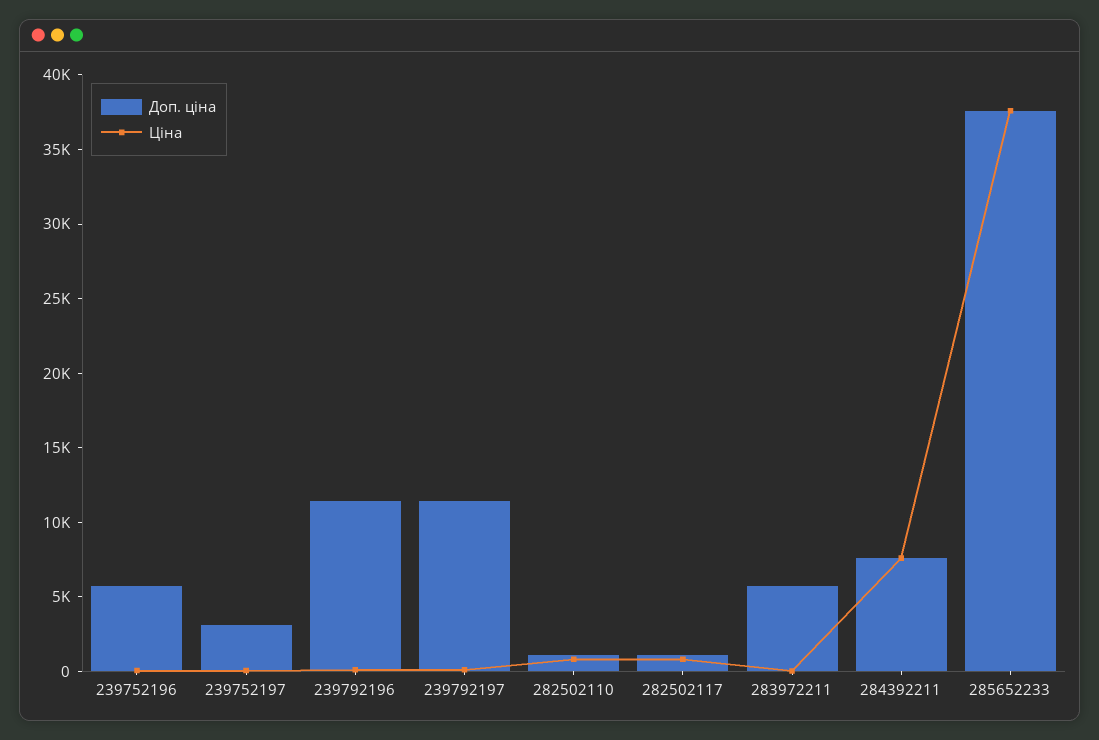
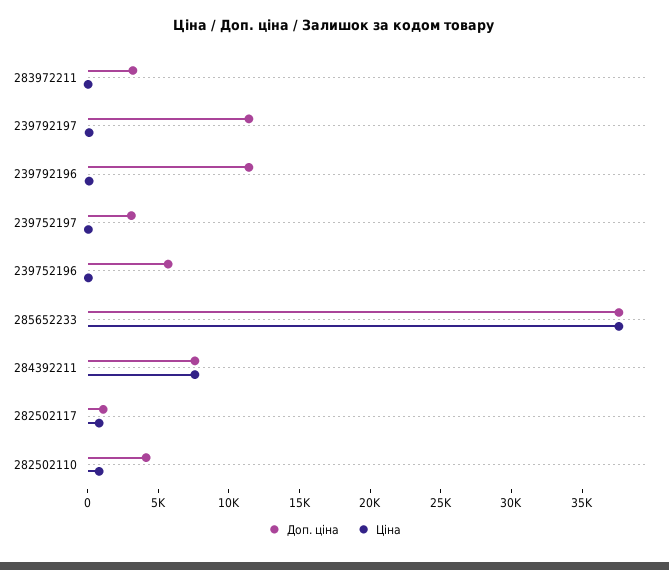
Доп. ціна, 282502110: 1000 -> 4000
Доп. ціна, 283972211: 6000 -> 3000

